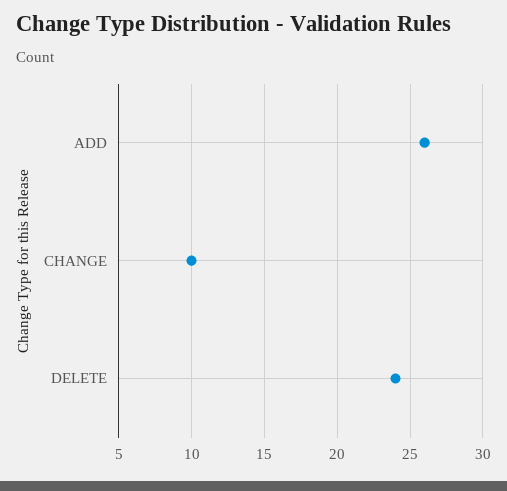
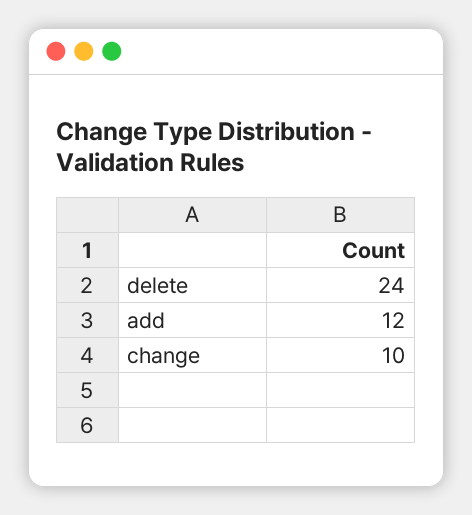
ADD: 26 -> 12

